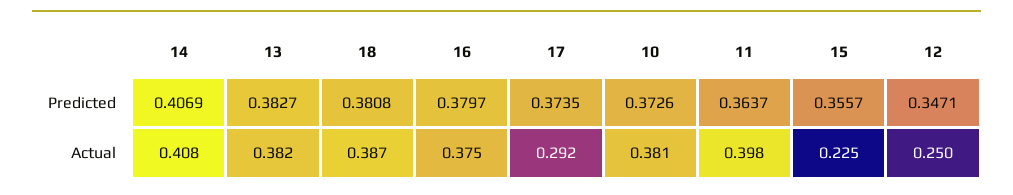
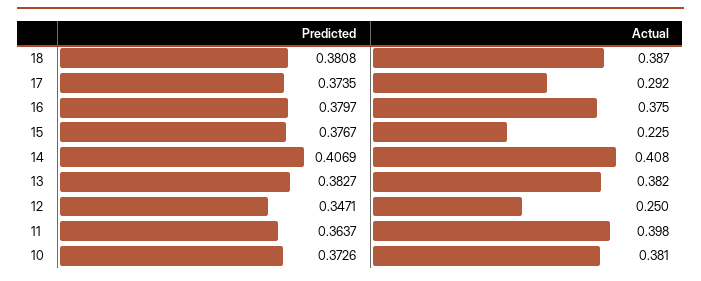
15, Predicted: 0.3557 -> 0.3767

